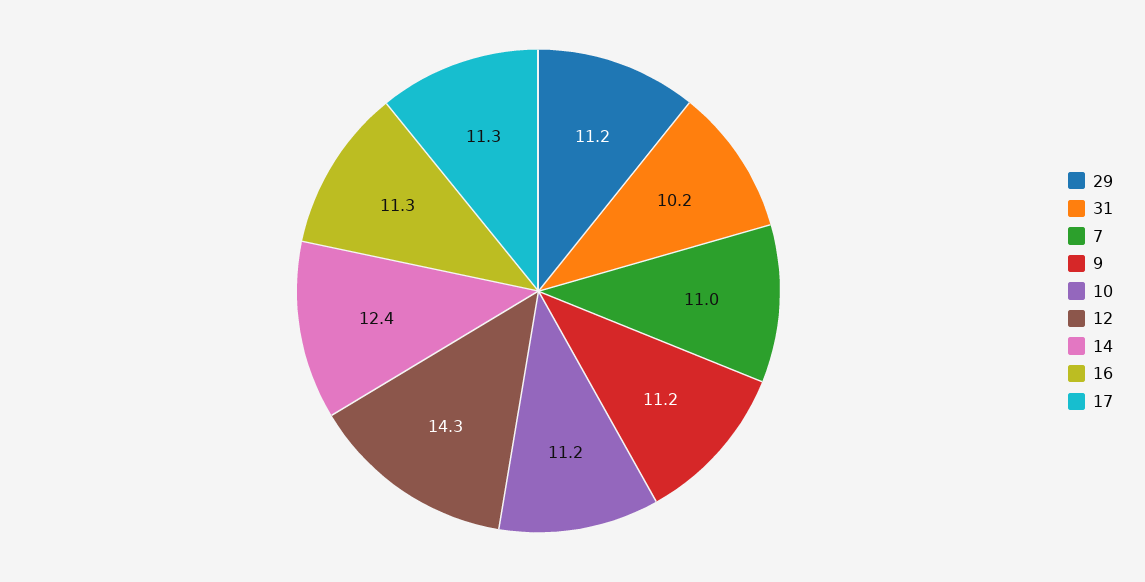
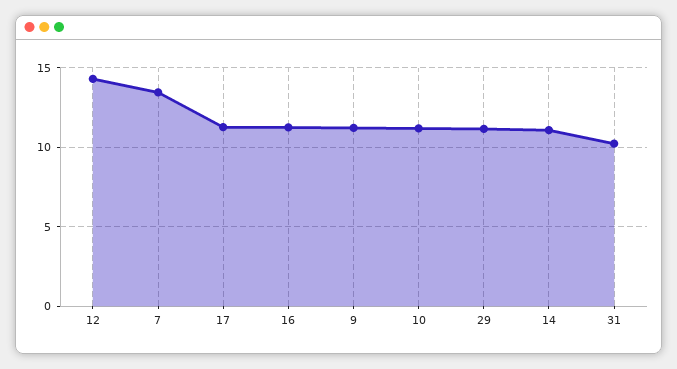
7: 11 -> 13.5
14: 12.4 -> 11

